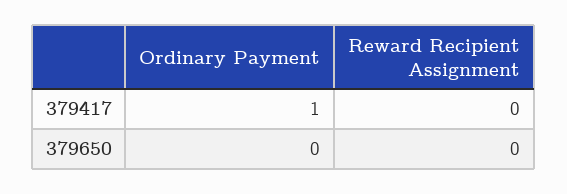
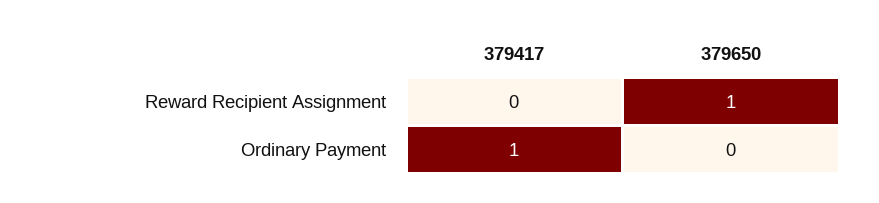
Reward Recipient Assignment, 379650: 0 -> 1

